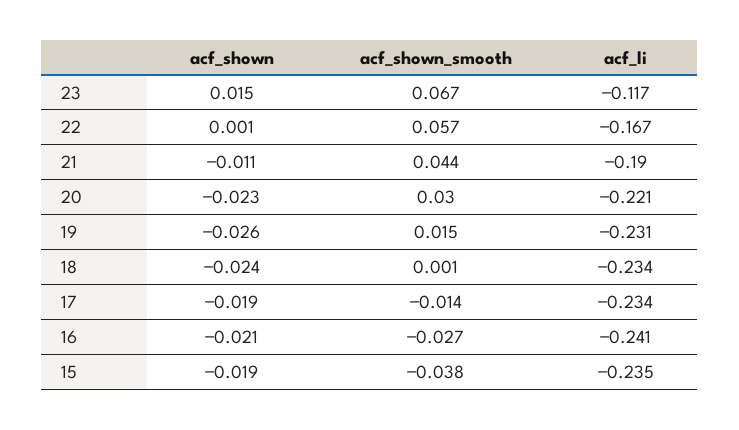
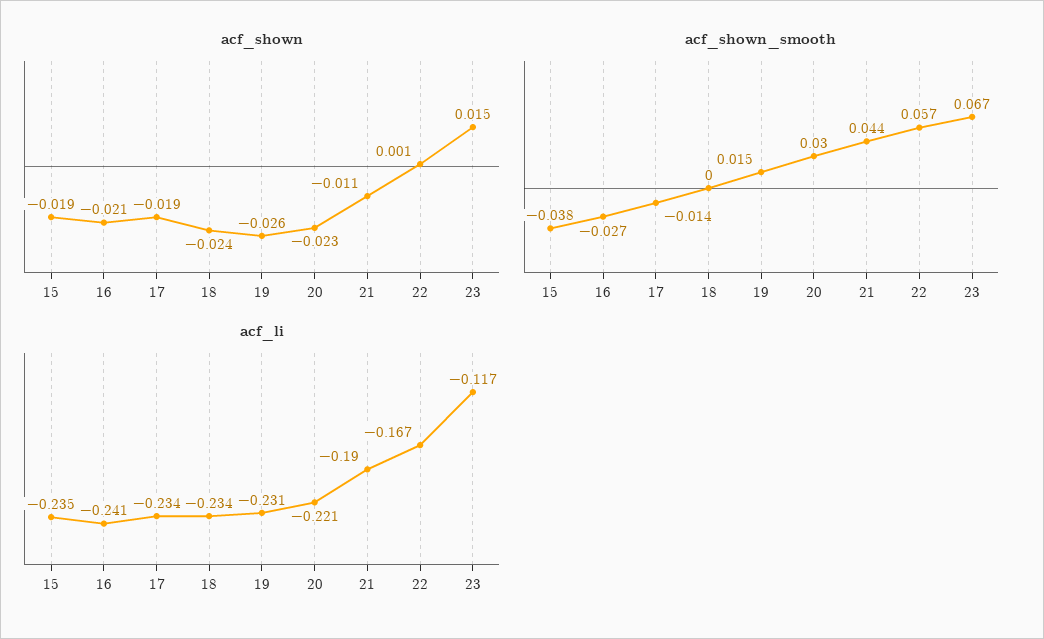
acf_shown_smooth, 18: 0.001 -> 0

